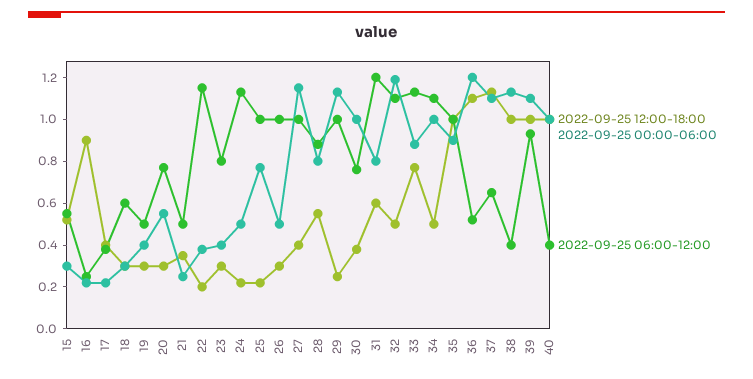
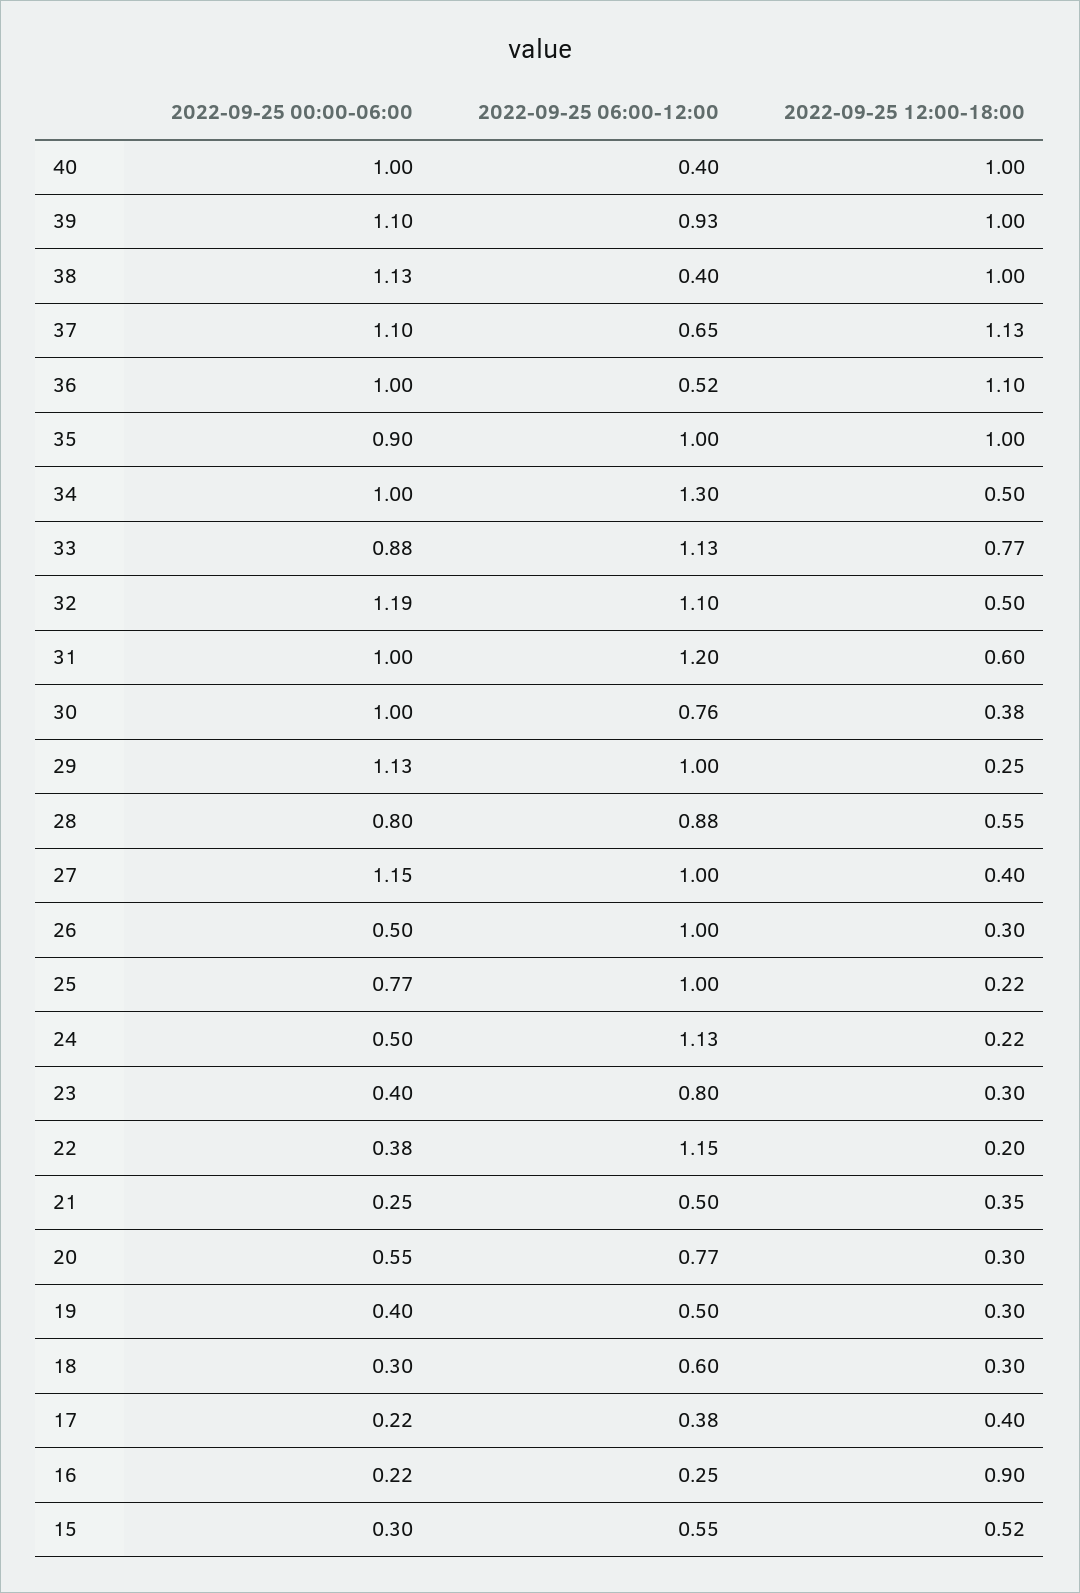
2022-09-25 00:00-06:00, 31: 0.8 -> 1
2022-09-25 06:00-12:00, 34: 1.1 -> 1.3
2022-09-25 00:00-06:00, 36: 1.2 -> 1

